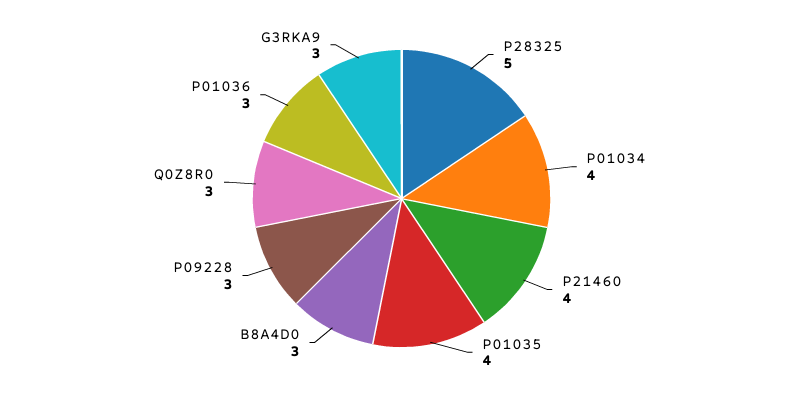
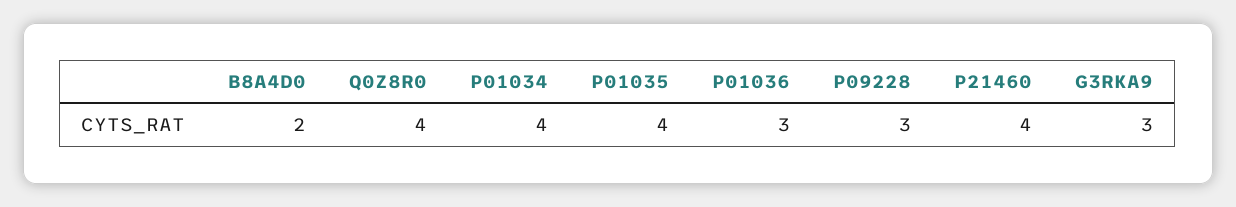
P28325: 5 -> none
B8A4D0: 3 -> 2
Q0Z8R0: 3 -> 4

